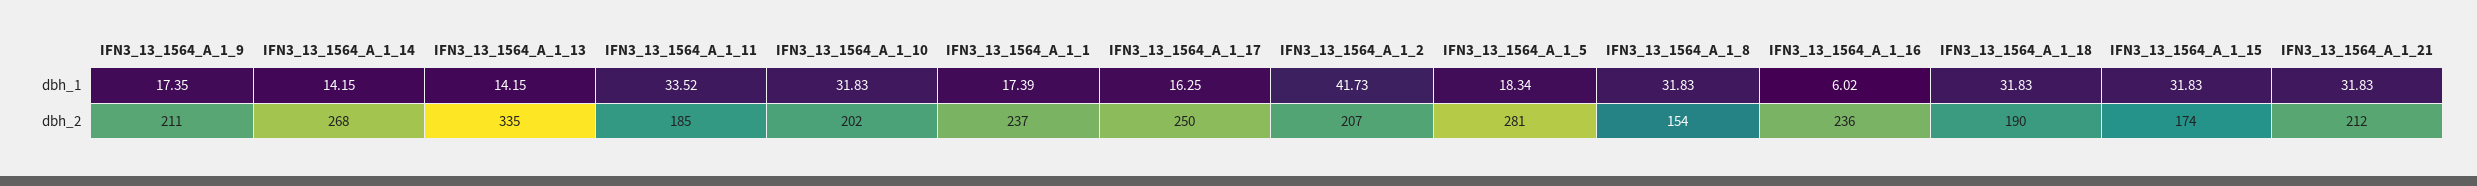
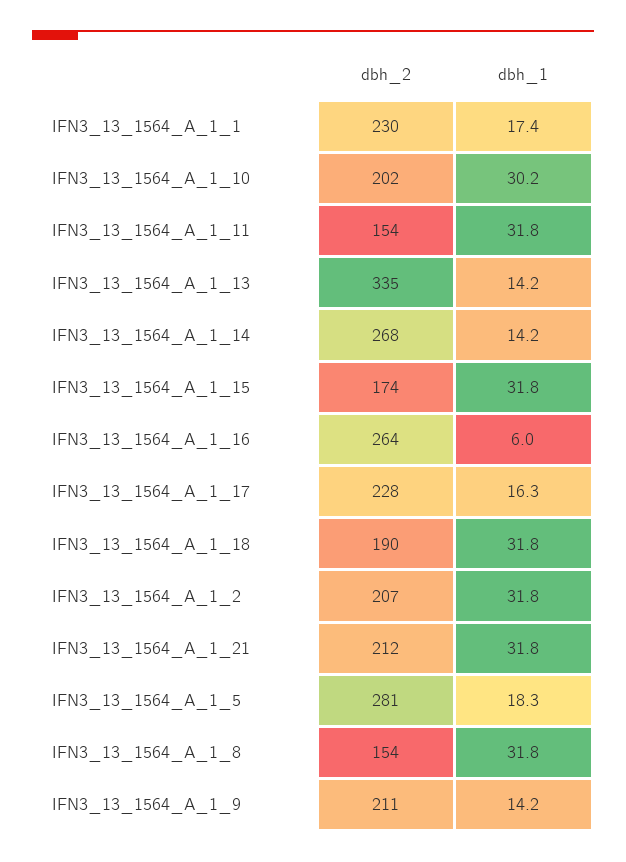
IFN3_13_1564_A_1_9, dbh_1: 17.35 -> 14.2
IFN3_13_1564_A_1_11, dbh_1: 33.52 -> 31.8
IFN3_13_1564_A_1_10, dbh_1: 31.83 -> 30.2
IFN3_13_1564_A_1_2, dbh_1: 41.73 -> 31.8
IFN3_13_1564_A_1_11, dbh_2: 185 -> 154
IFN3_13_1564_A_1_1, dbh_2: 237 -> 230
IFN3_13_1564_A_1_17, dbh_2: 250 -> 228
IFN3_13_1564_A_1_16, dbh_2: 236 -> 264

